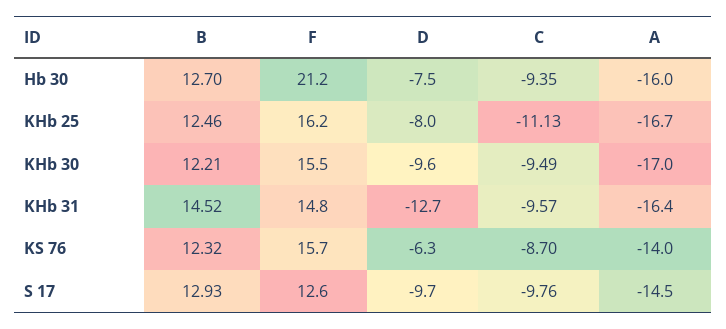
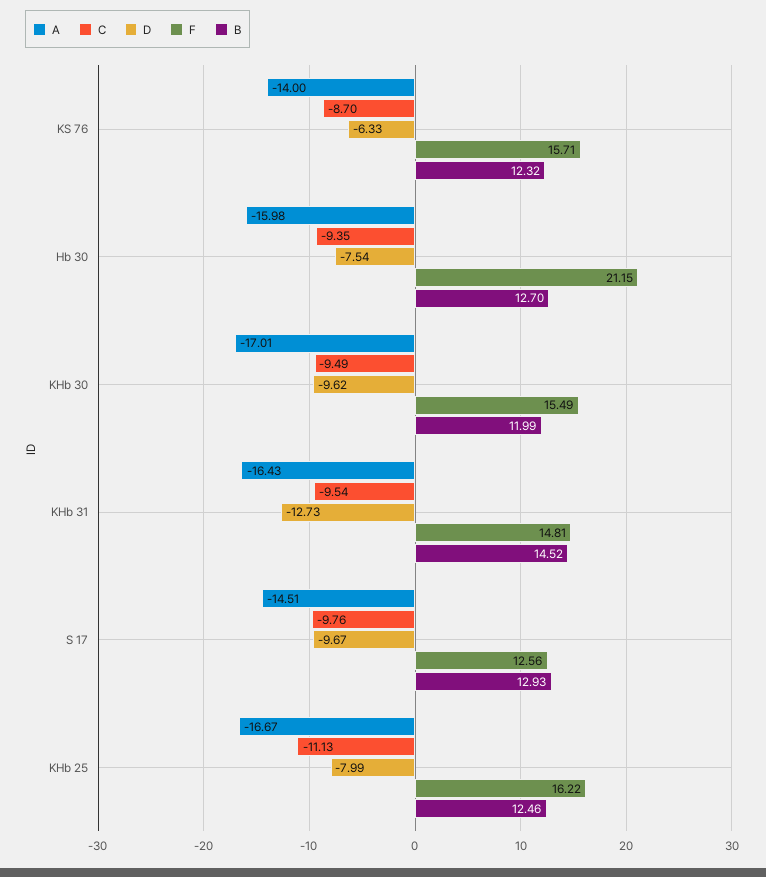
B, KHb 30: 12.21 -> 11.99
C, KHb 31: -9.57 -> -9.54

